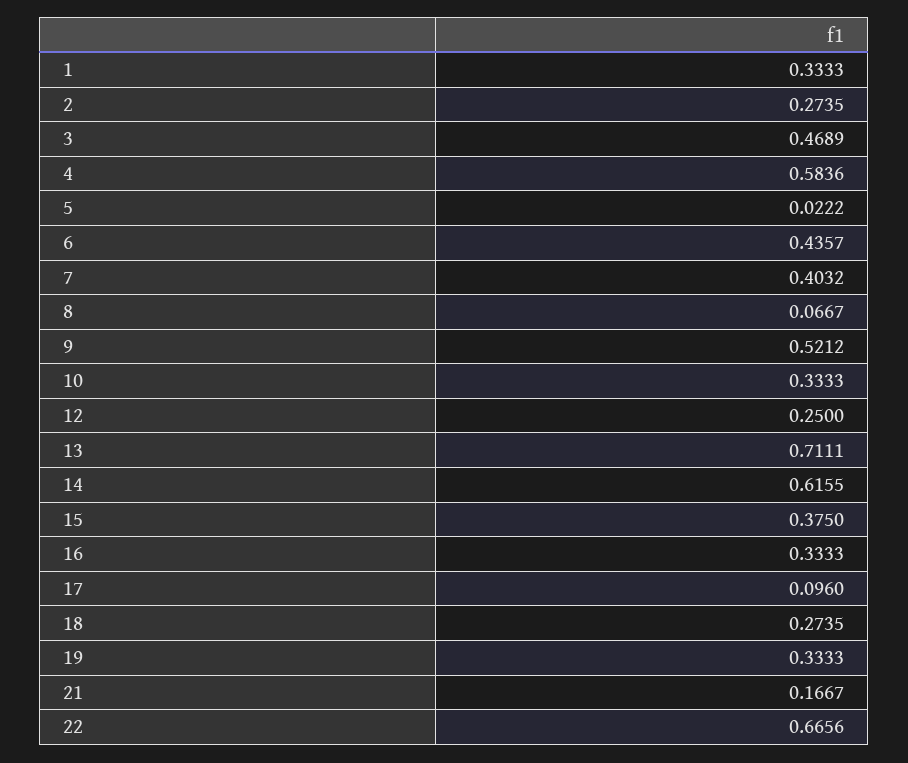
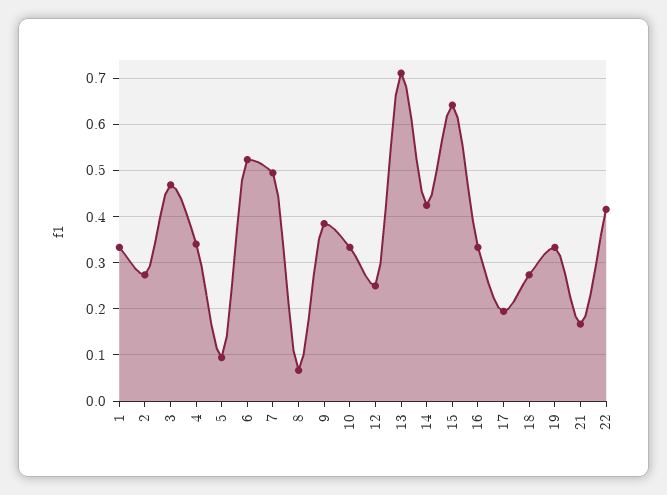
4: 0.5836 -> 0.34
5: 0.0222 -> 0.1
6: 0.4357 -> 0.52
7: 0.4032 -> 0.5
9: 0.5212 -> 0.38
14: 0.6155 -> 0.42
15: 0.375 -> 0.64
17: 0.096 -> 0.2
22: 0.6656 -> 0.42

